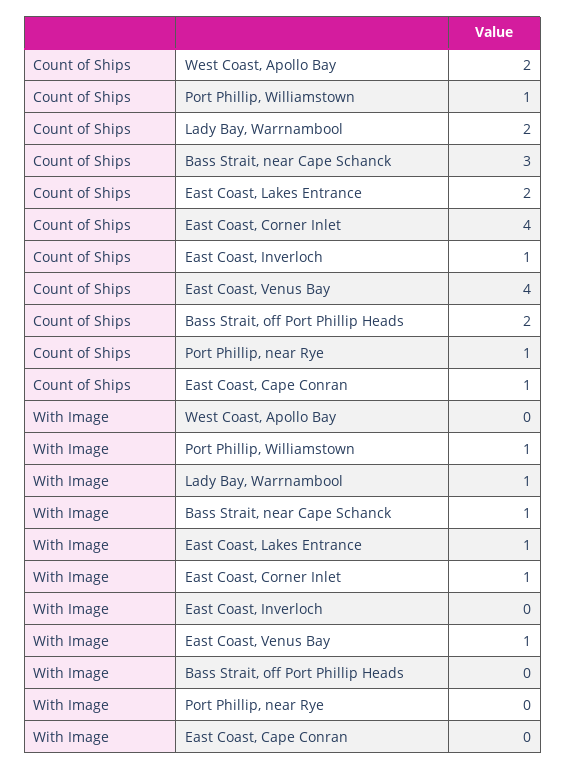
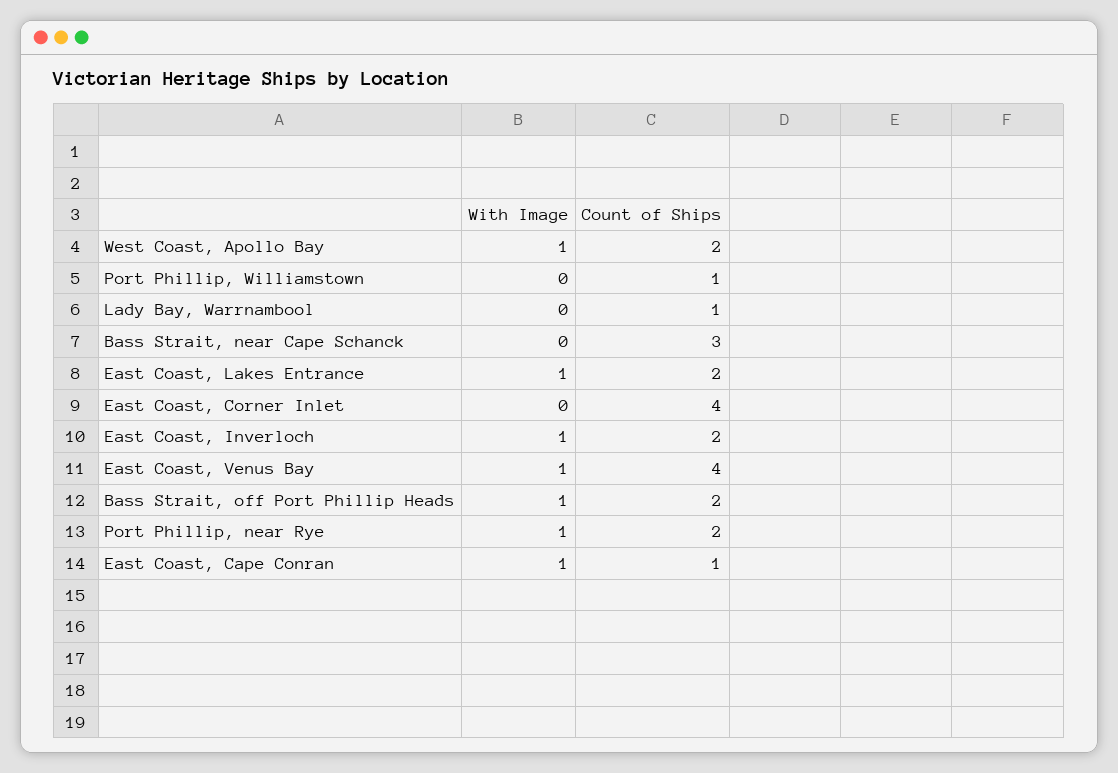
Count of Ships, Lady Bay, Warrnambool: 2 -> 1
Count of Ships, East Coast, Inverloch: 1 -> 2
Count of Ships, Port Phillip, near Rye: 1 -> 2
With Image, West Coast, Apollo Bay: 0 -> 1
With Image, Port Phillip, Williamstown: 1 -> 0
With Image, Lady Bay, Warrnambool: 1 -> 0
With Image, Bass Strait, near Cape Schanck: 1 -> 0
With Image, East Coast, Corner Inlet: 1 -> 0
With Image, East Coast, Inverloch: 0 -> 1
With Image, Bass Strait, off Port Phillip Heads: 0 -> 1
With Image, Port Phillip, near Rye: 0 -> 1
With Image, East Coast, Cape Conran: 0 -> 1

